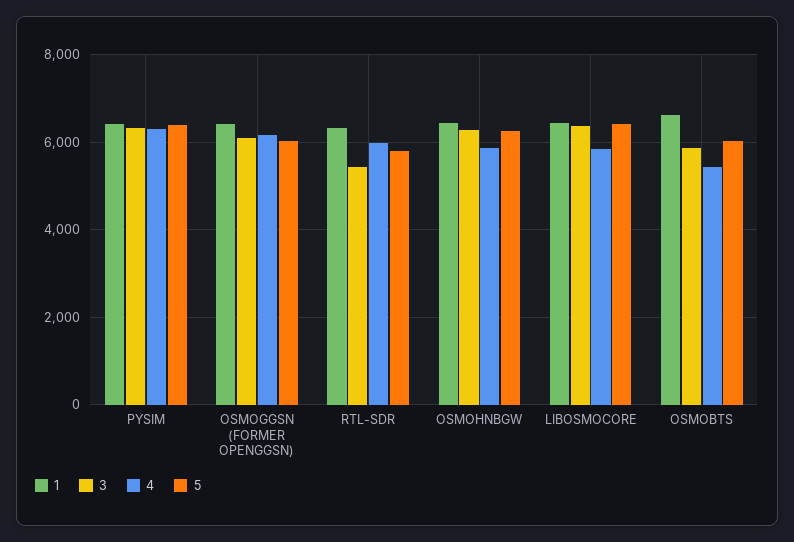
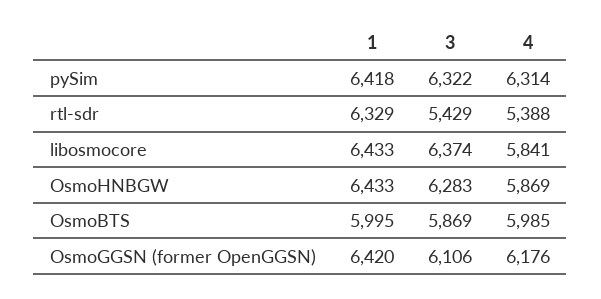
5, PYSIM: 6400 -> none
5, OSMOGGSN (FORMER OPENGGSN): 6000 -> none
4, RTL-SDR: 6000 -> 5388
5, RTL-SDR: 5800 -> none
5, OSMOHNBGW: 6200 -> none
5, LIBOSMOCORE: 6400 -> none
1, OSMOBTS: 6600 -> 5995
4, OSMOBTS: 5400 -> 5985
5, OSMOBTS: 6000 -> none

